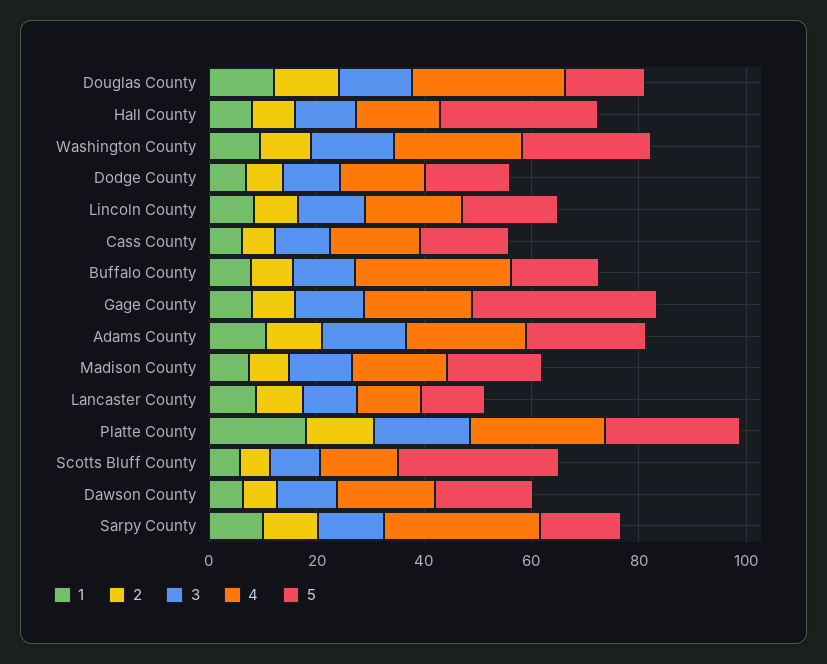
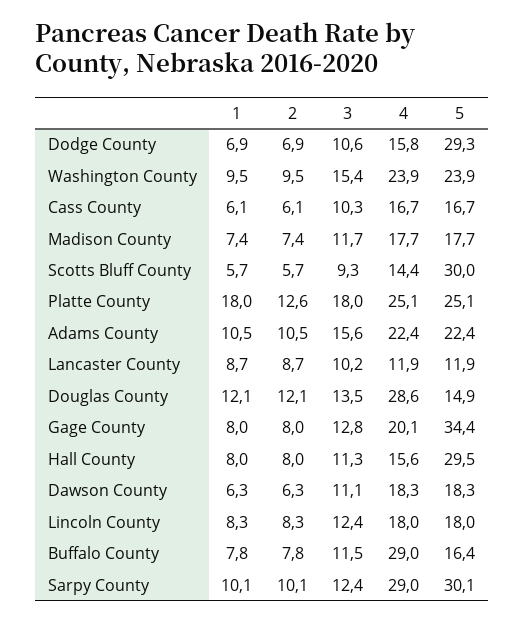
5, Dodge County: 15 -> 29.3
5, Sarpy County: 15 -> 30.1

